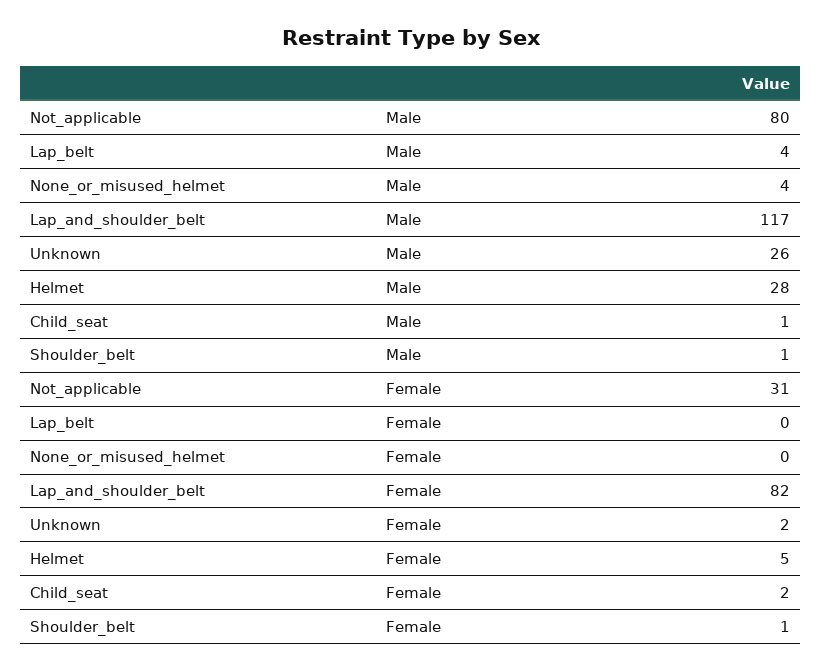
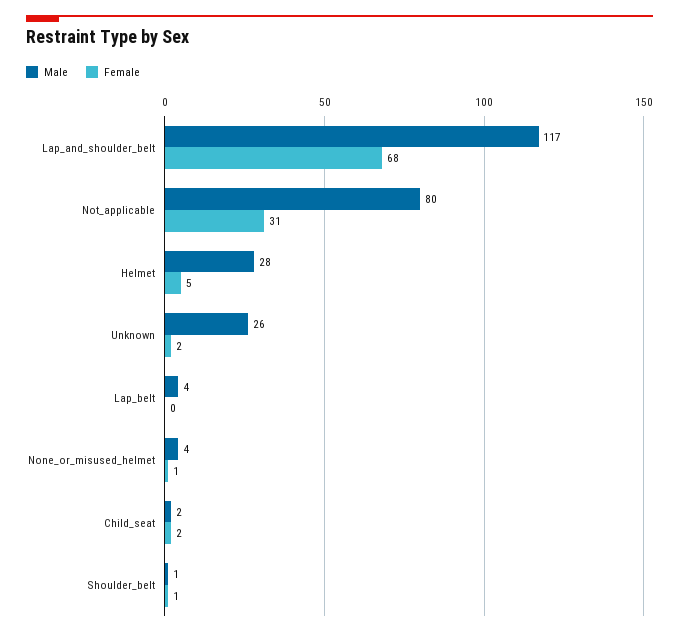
Male, Child_seat: 1 -> 2
Female, None_or_misused_helmet: 0 -> 1
Female, Lap_and_shoulder_belt: 82 -> 68

